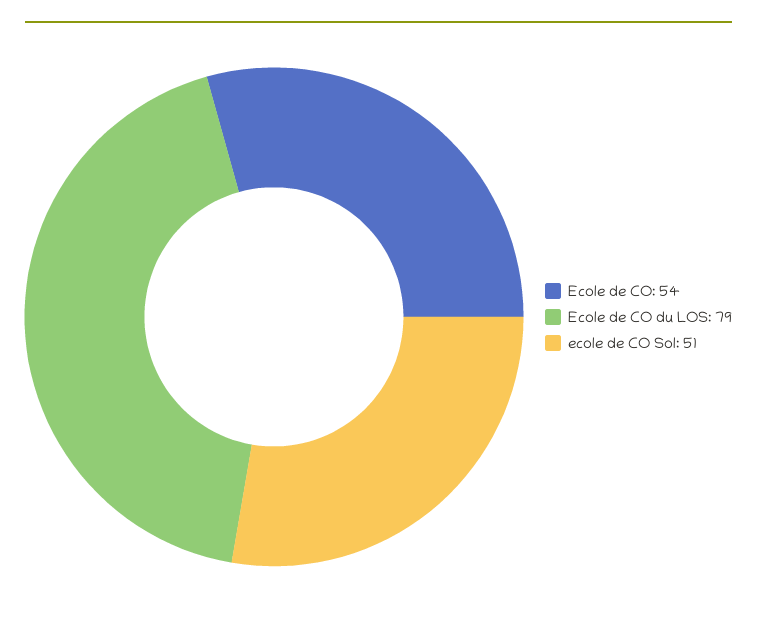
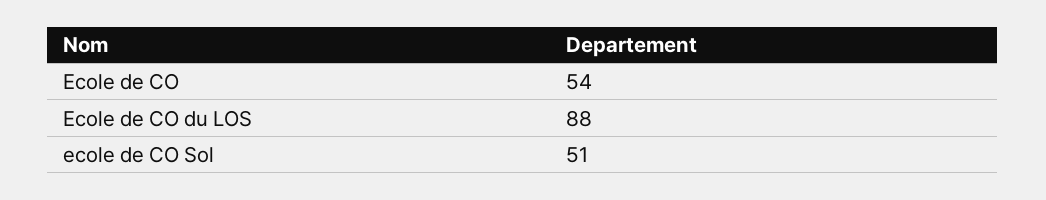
Ecole de CO du LOS: 79 -> 88

